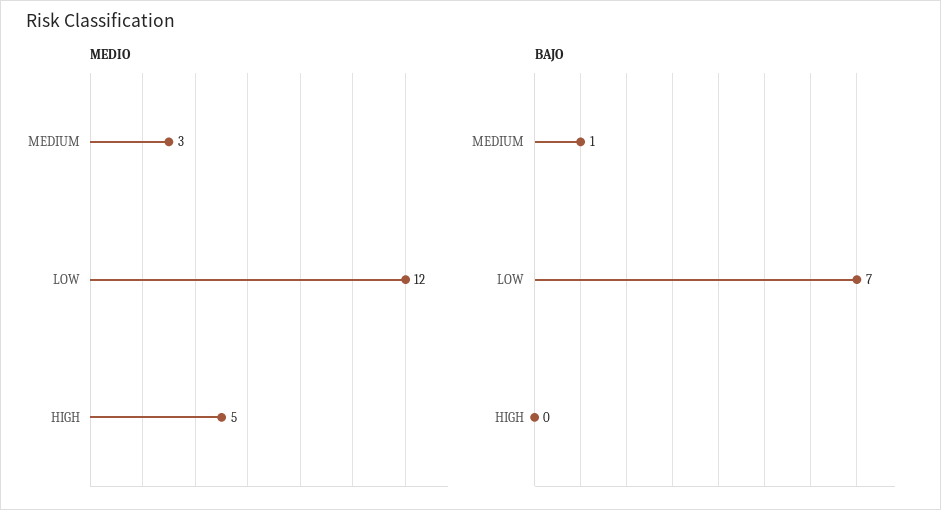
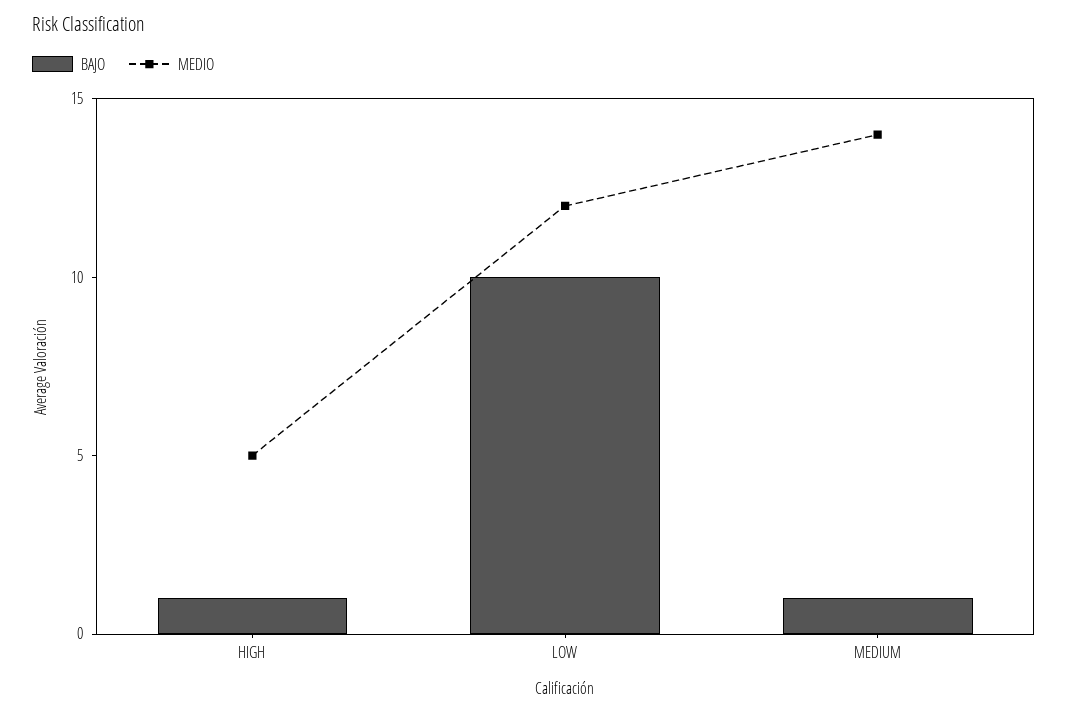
MEDIO, MEDIUM: 3 -> 14
BAJO, LOW: 7 -> 10
BAJO, HIGH: 0 -> 1

